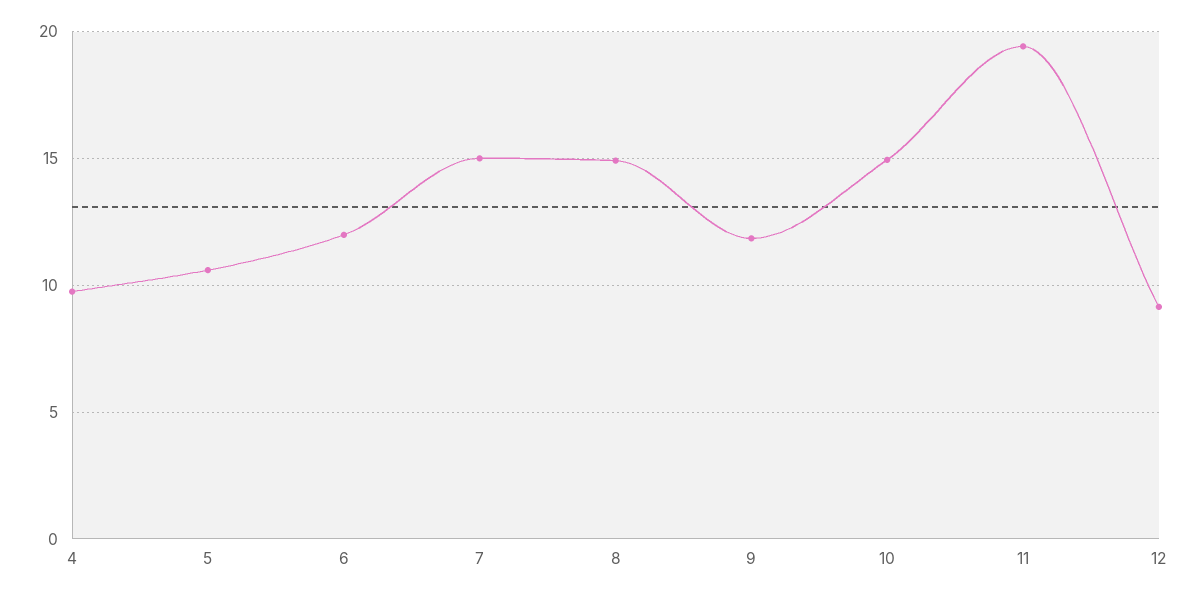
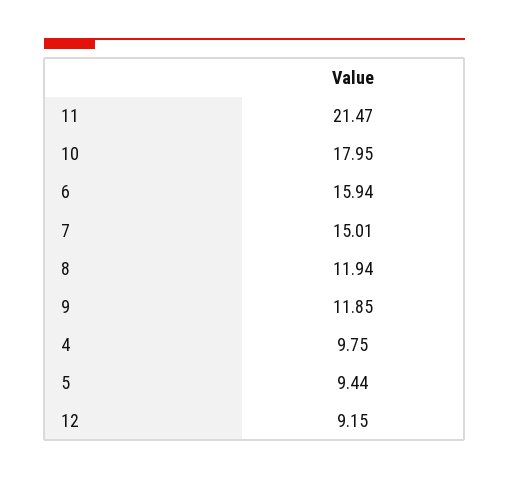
5: 10.5 -> 9.44
6: 12 -> 15.94
8: 15 -> 11.94
10: 15 -> 17.95
11: 19.5 -> 21.47

